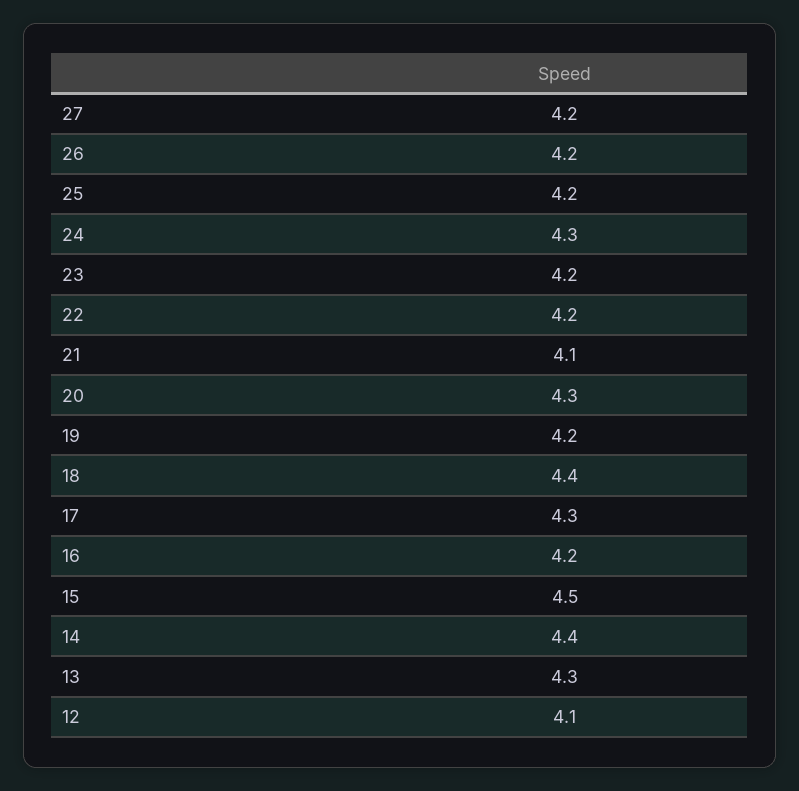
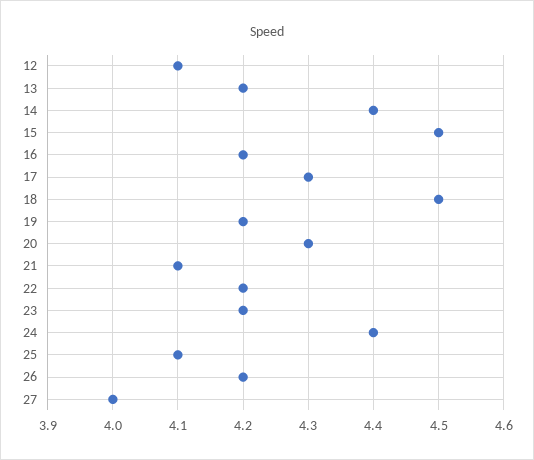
27: 4.2 -> 4
25: 4.2 -> 4.1
24: 4.3 -> 4.4
18: 4.4 -> 4.5
13: 4.3 -> 4.2

